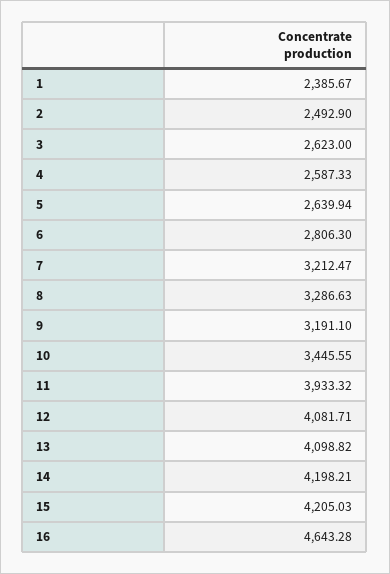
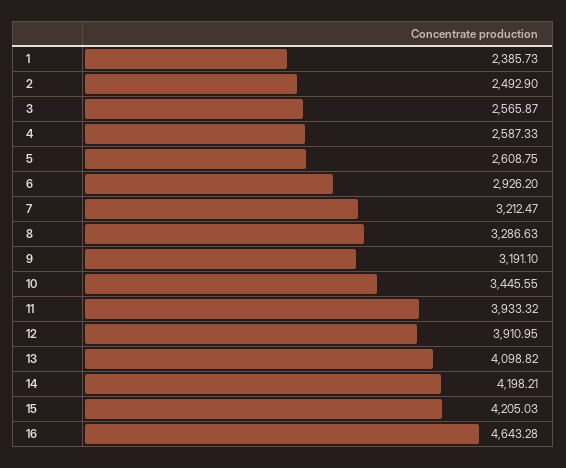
1: 2385.67 -> 2385.73
3: 2623 -> 2565.87
5: 2639.94 -> 2608.75
6: 2806.3 -> 2926.2
12: 4081.71 -> 3910.95

